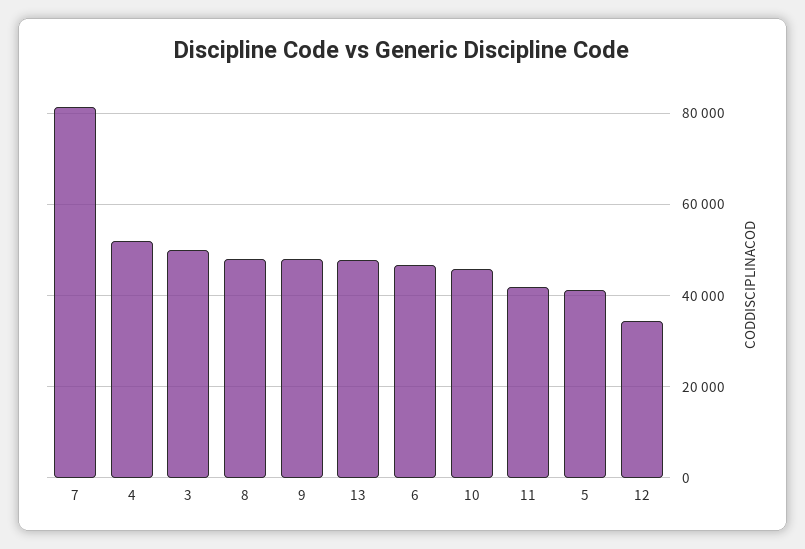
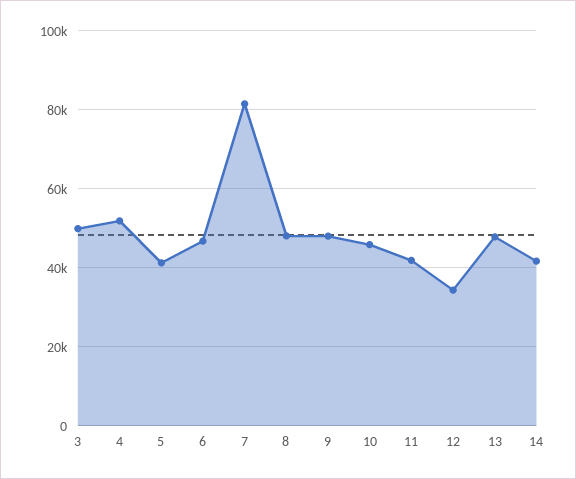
14: none -> 42000

